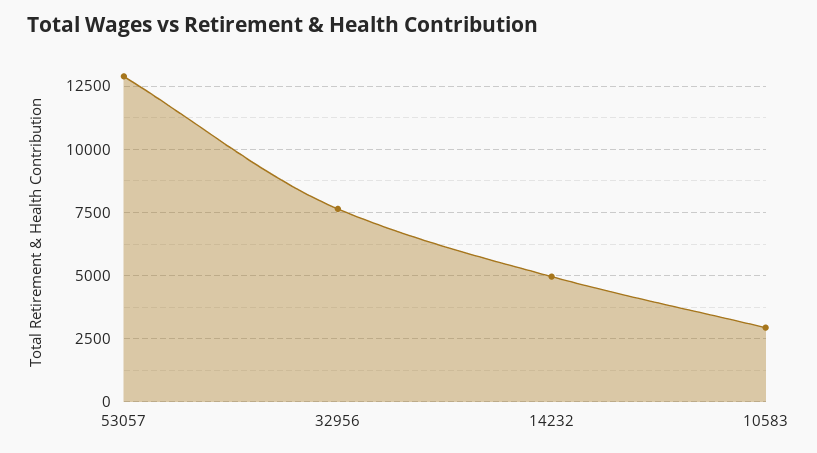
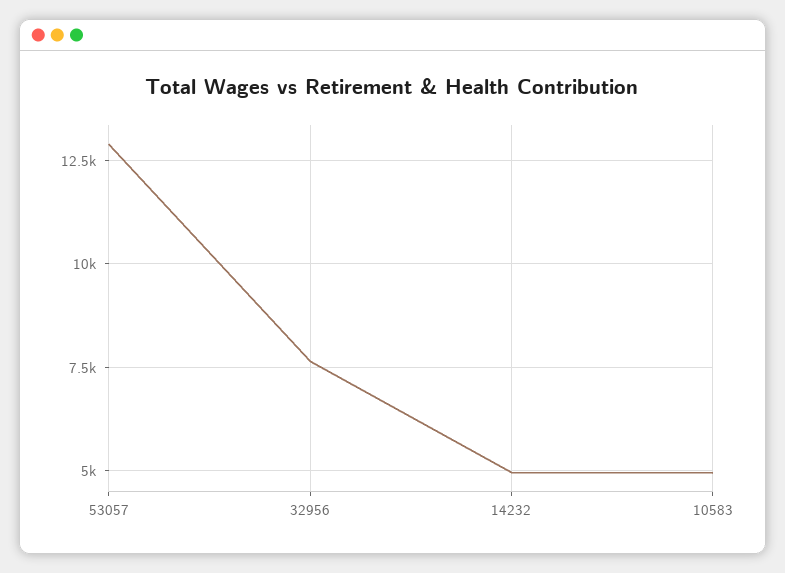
10583: 3000 -> 5000

